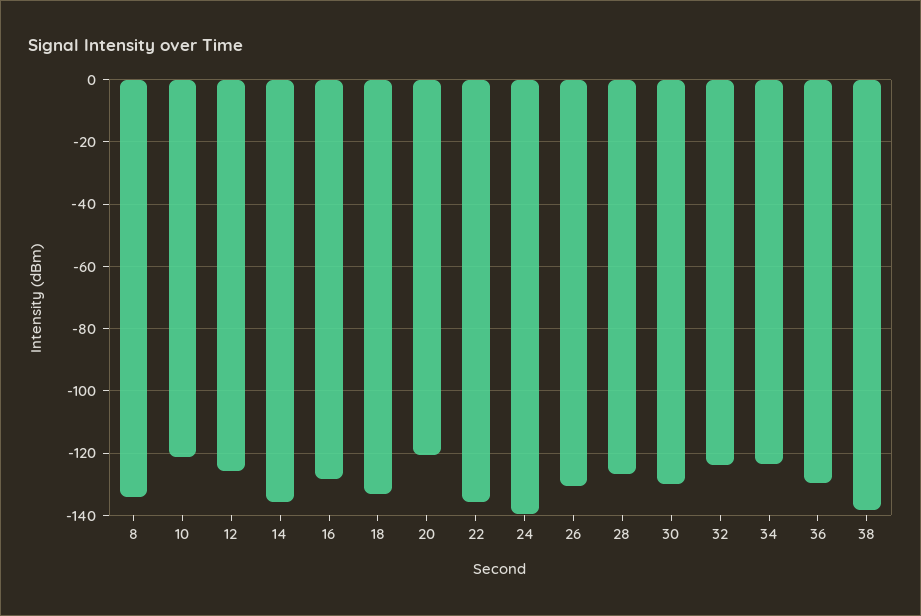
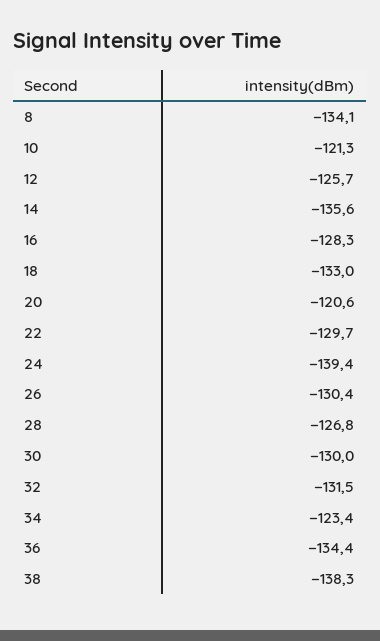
22: -136 -> -129.7
32: -124 -> -131.5
36: -130 -> -134.4

